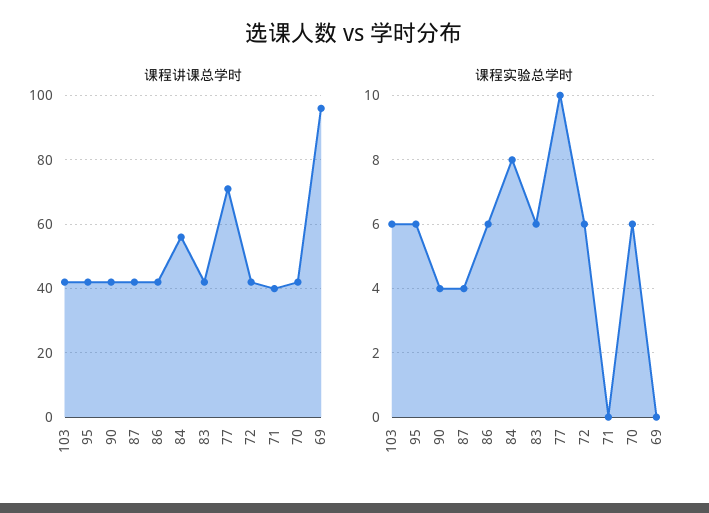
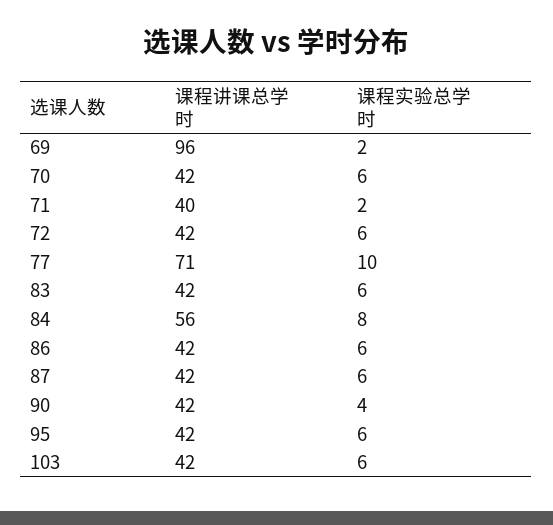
课程实验总学时, 87: 4 -> 6
课程实验总学时, 71: 0 -> 2
课程实验总学时, 69: 0 -> 2

